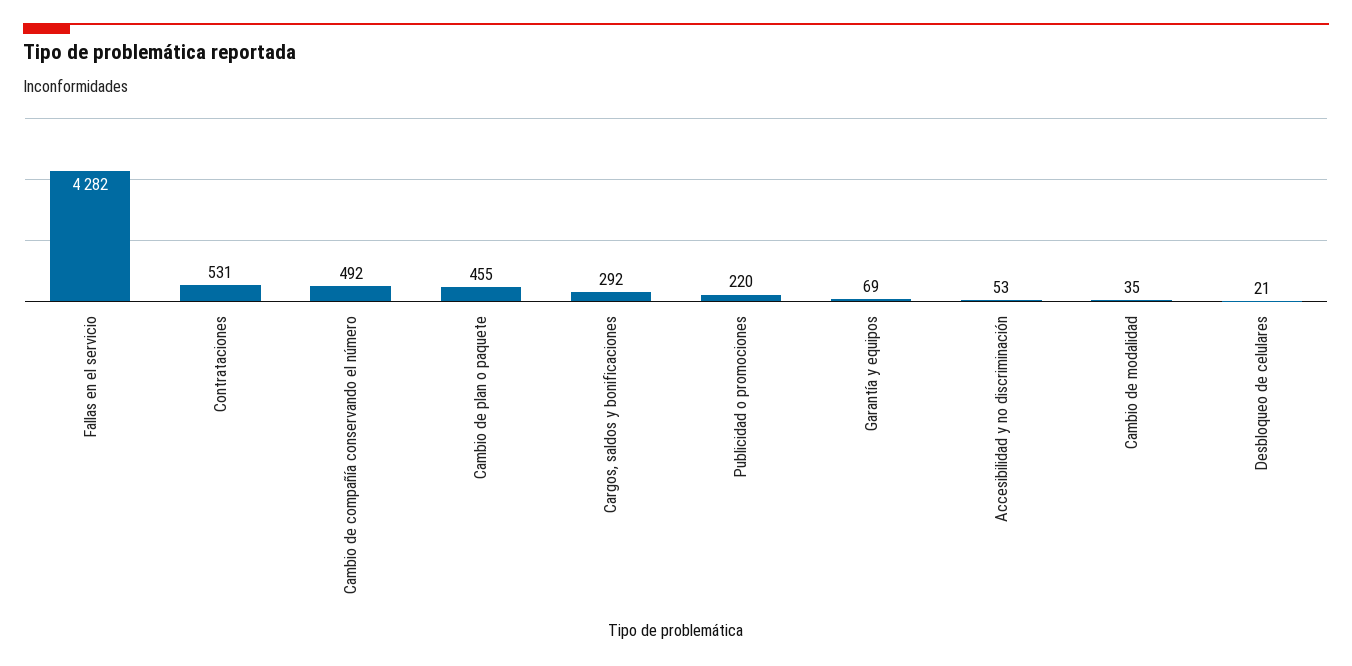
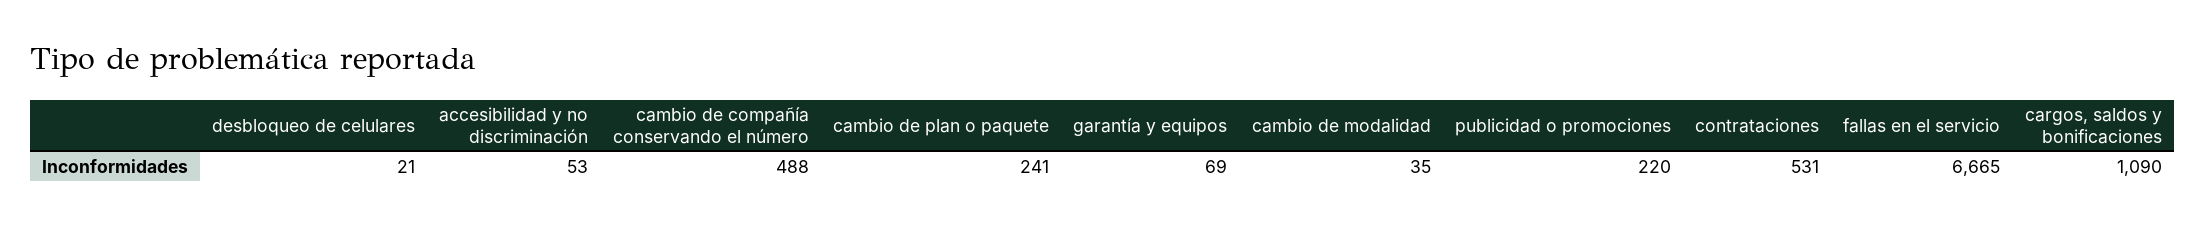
Fallas en el servicio: 4282 -> 6665
Cambio de compañía conservando el número: 492 -> 488
Cambio de plan o paquete: 455 -> 241
Cargos, saldos y bonificaciones: 292 -> 1090

